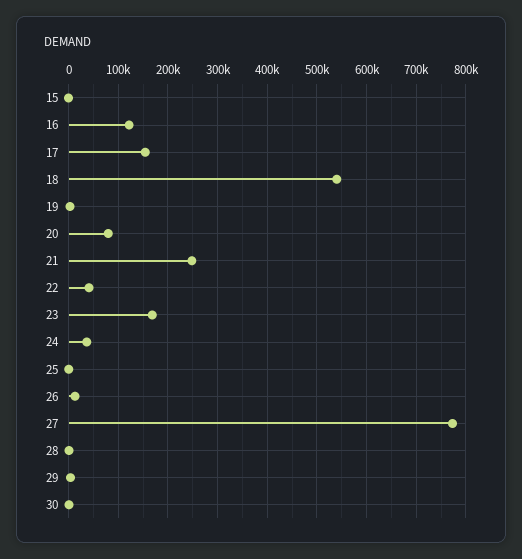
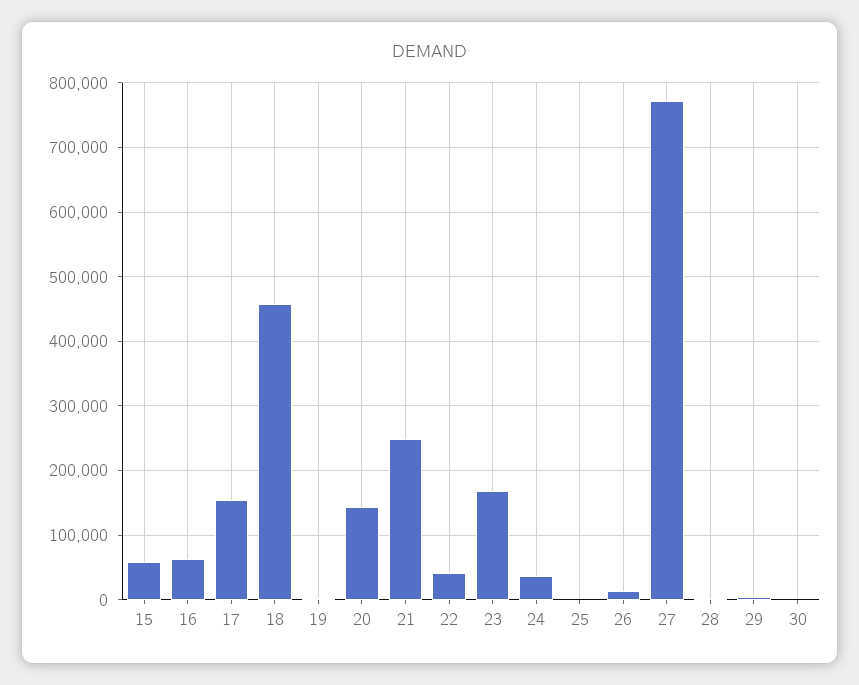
15: 0 -> 60000
16: 120000 -> 60000
18: 540000 -> 460000
20: 80000 -> 140000

